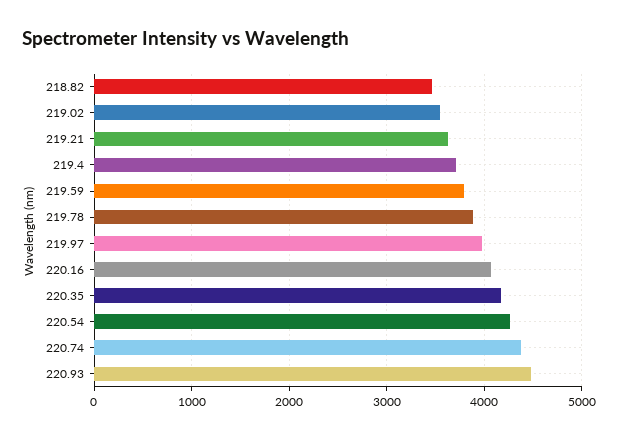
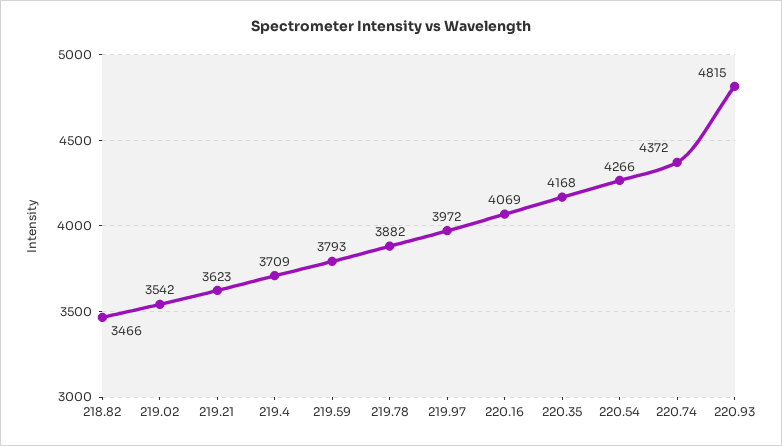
220.93: 4500 -> 4815

